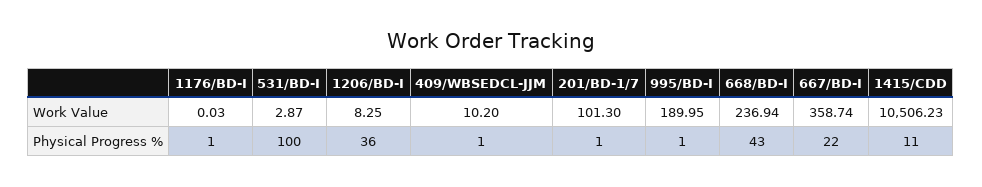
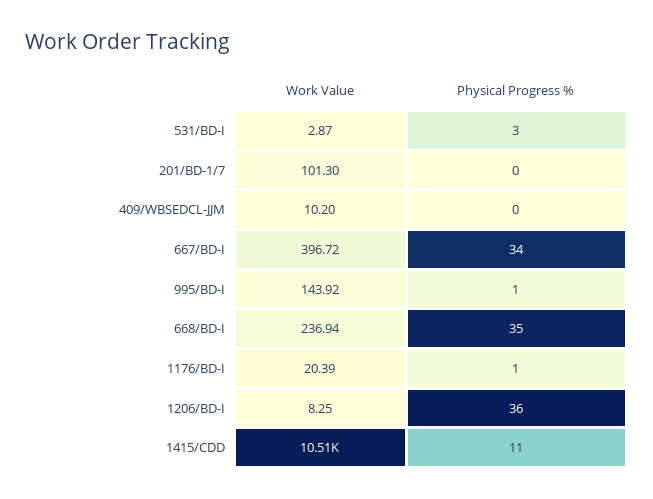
1176/BD-I, Work Value: 0.03 -> 20.39
995/BD-I, Work Value: 189.95 -> 143.92
667/BD-I, Work Value: 358.74 -> 396.72
531/BD-I, Physical Progress %: 100 -> 3
409/WBSEDCL-JJM, Physical Progress %: 1 -> 0
201/BD-1/7, Physical Progress %: 1 -> 0
668/BD-I, Physical Progress %: 43 -> 35
667/BD-I, Physical Progress %: 22 -> 34

